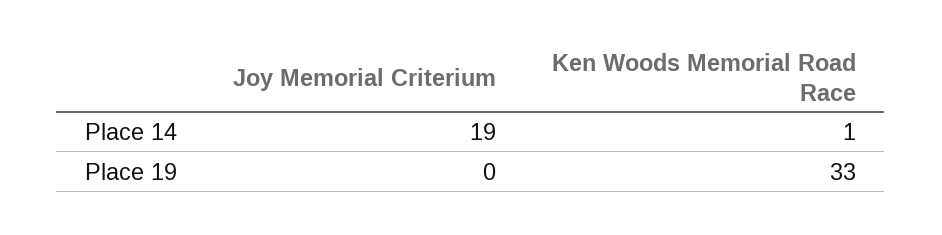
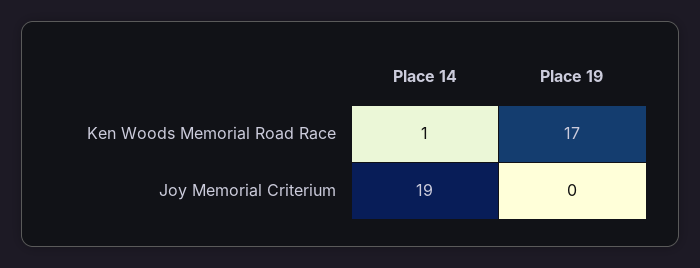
Ken Woods Memorial Road Race, Place 19: 33 -> 17

